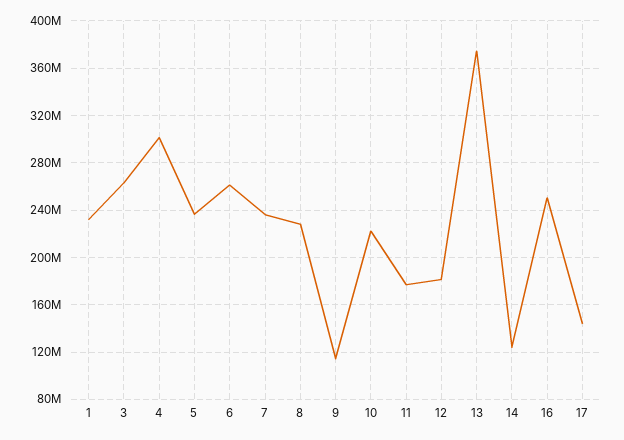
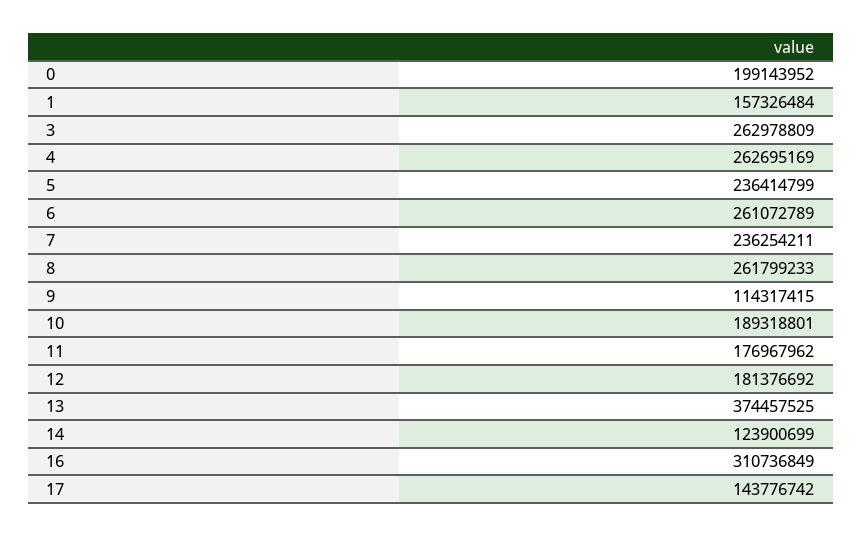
1: 230000000 -> 157326484
4: 300000000 -> 262695169
8: 230000000 -> 261799233
10: 220000000 -> 189318801
16: 250000000 -> 310736849
0: none -> 199143952

